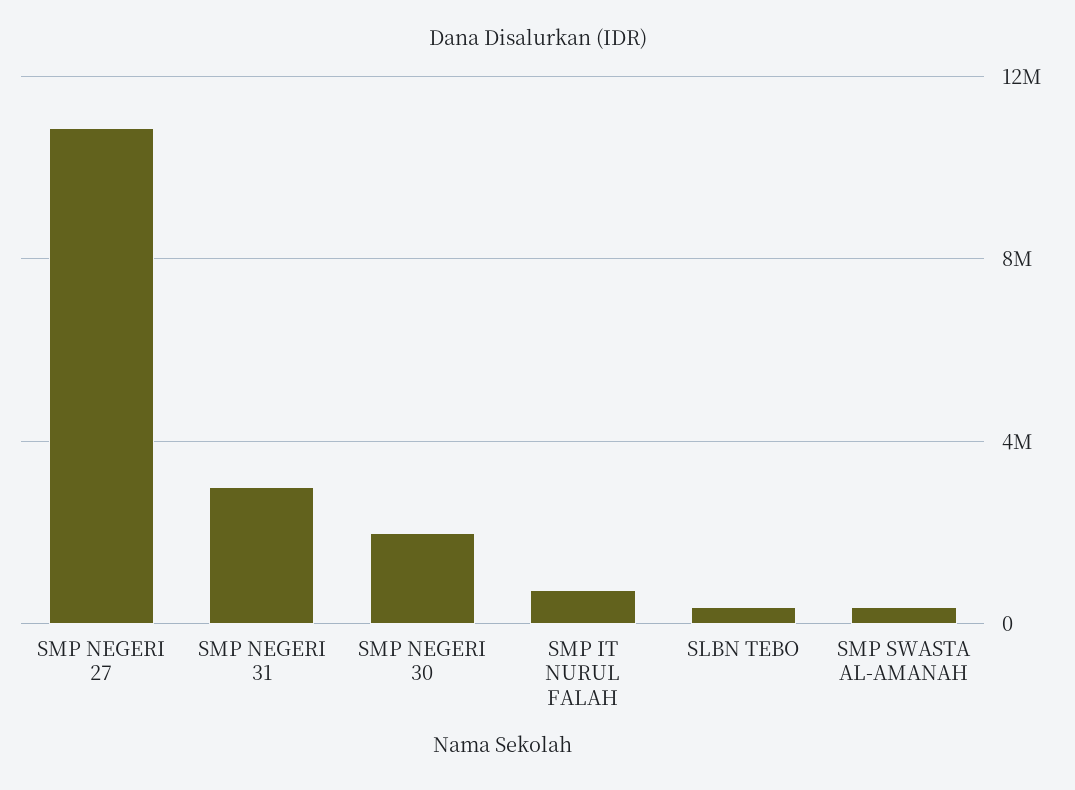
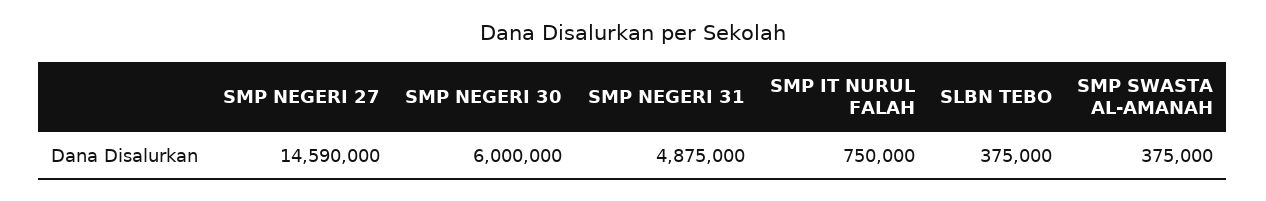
SMP NEGERI 27: 11000000 -> 14590000
SMP NEGERI 31: 3000000 -> 4875000
SMP NEGERI 30: 2000000 -> 6000000

